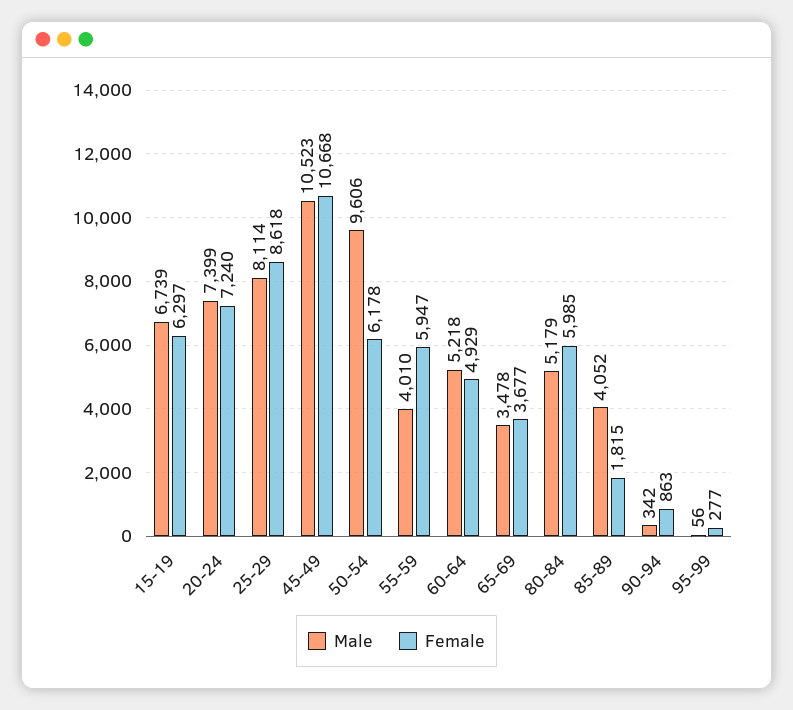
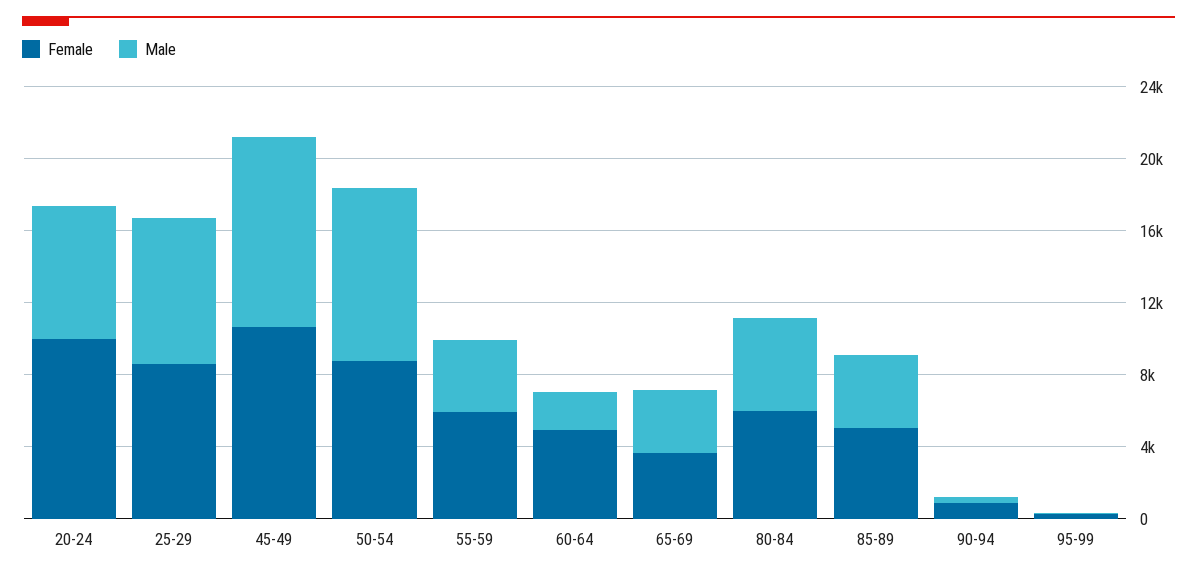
Male, 15-19: 6739 -> none
Female, 15-19: 6297 -> none
Female, 20-24: 7240 -> 10000
Female, 50-54: 6178 -> 9000
Male, 60-64: 5218 -> 2000
Female, 85-89: 1815 -> 5000

